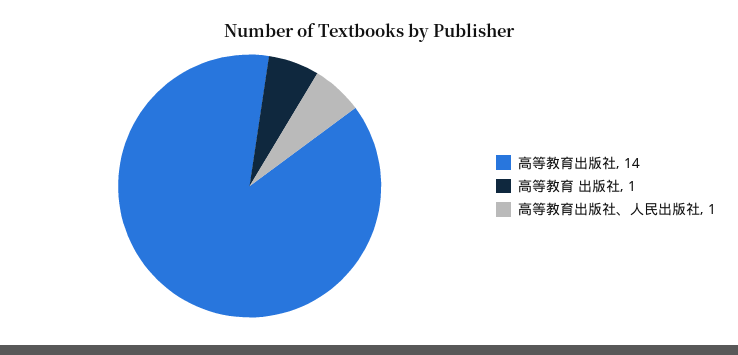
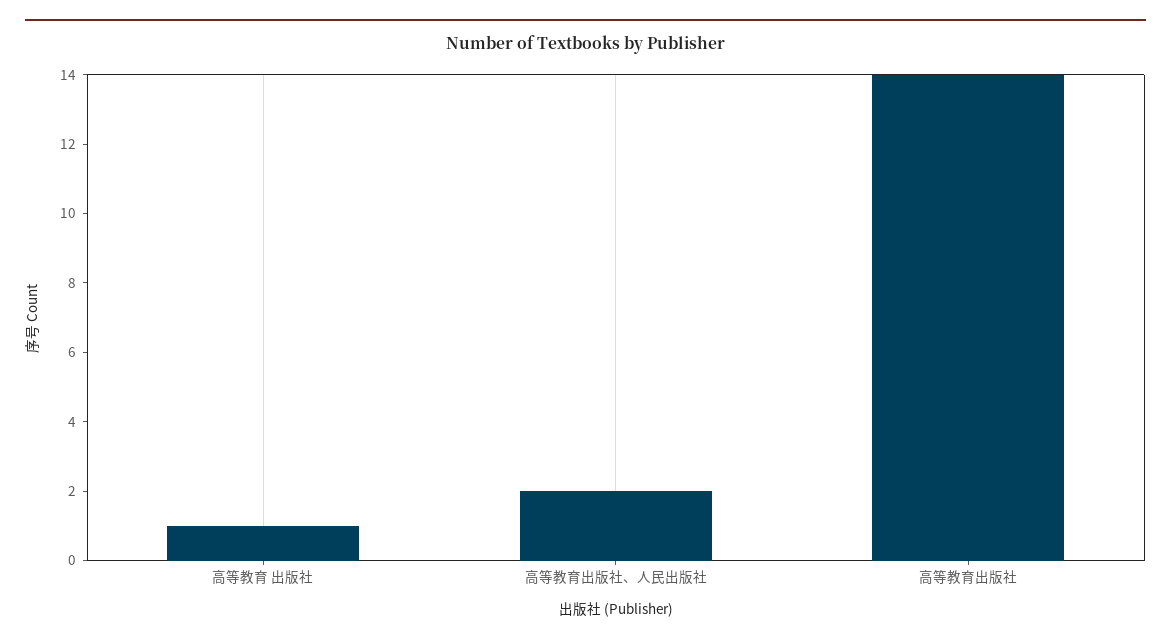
高等教育出版社、人民出版社: 1 -> 2

